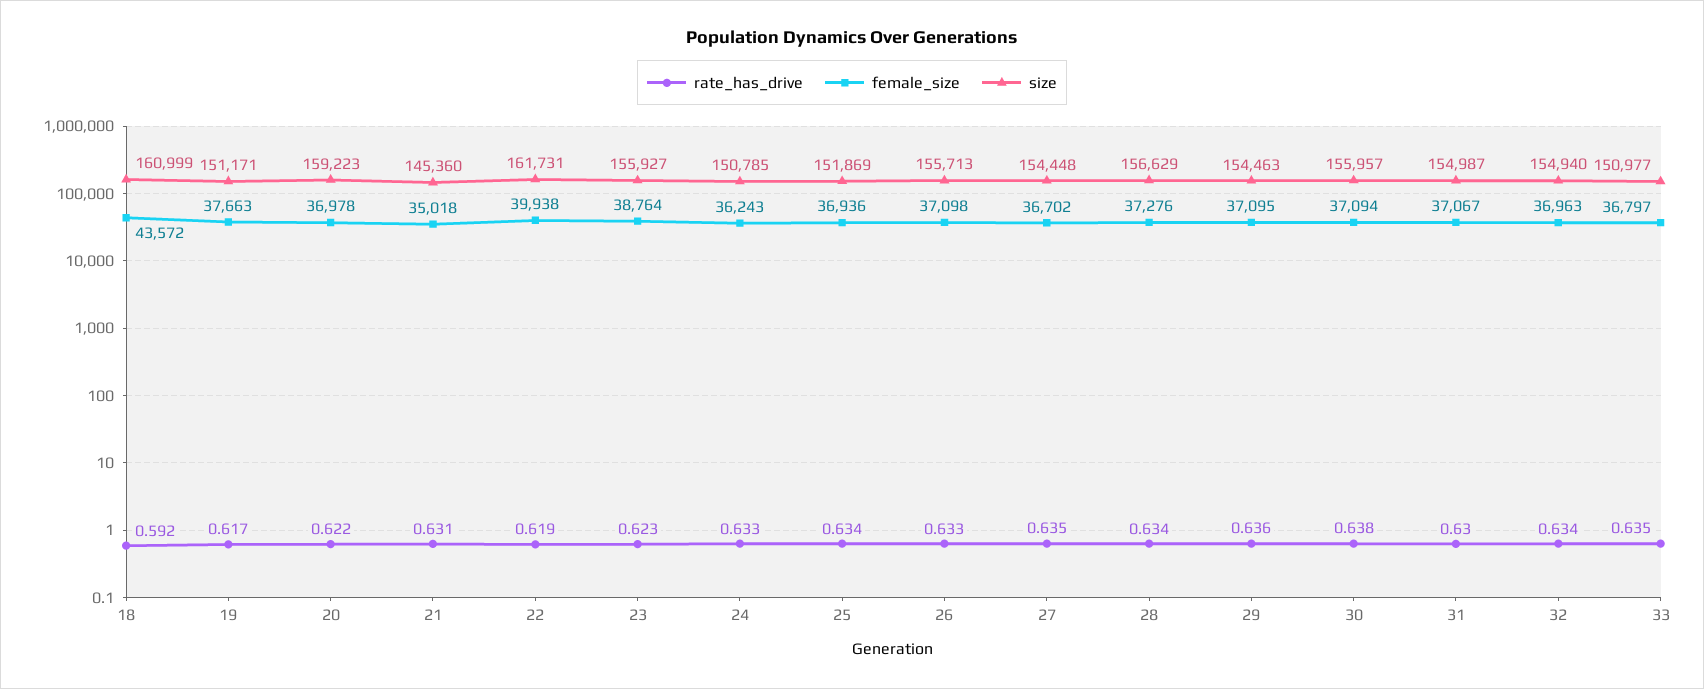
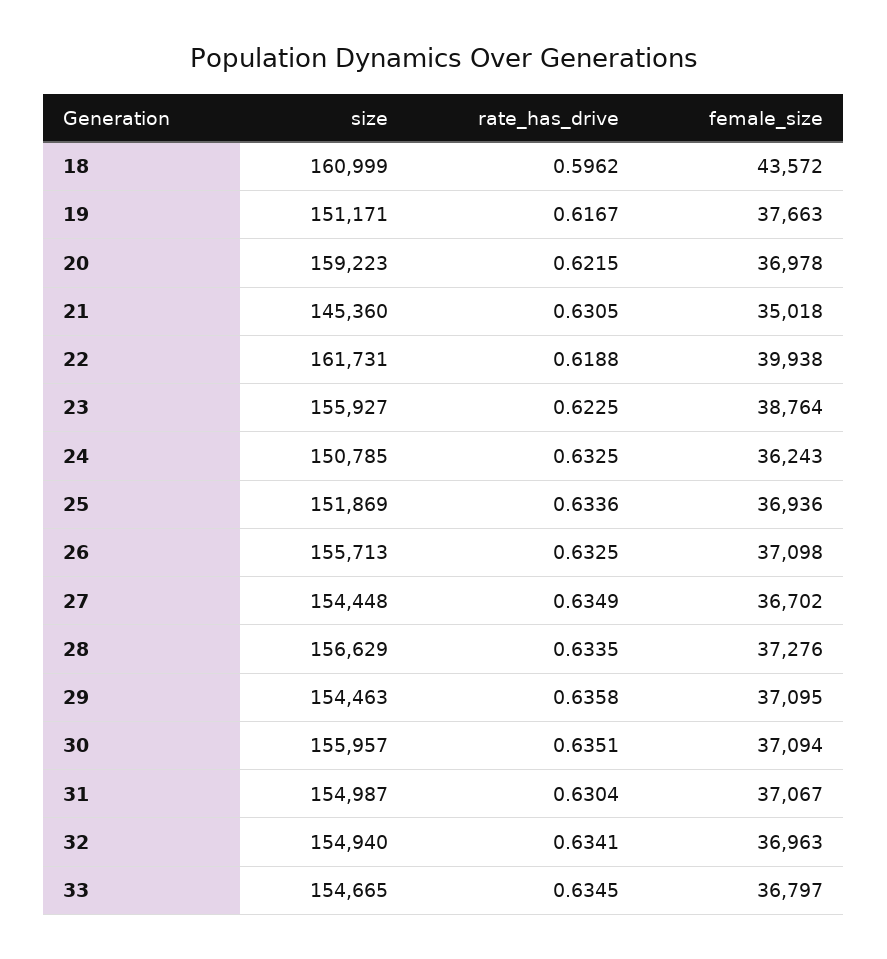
rate_has_drive, 18: 0.592 -> 0.5962
rate_has_drive, 30: 0.638 -> 0.6351
size, 33: 150977 -> 154665

